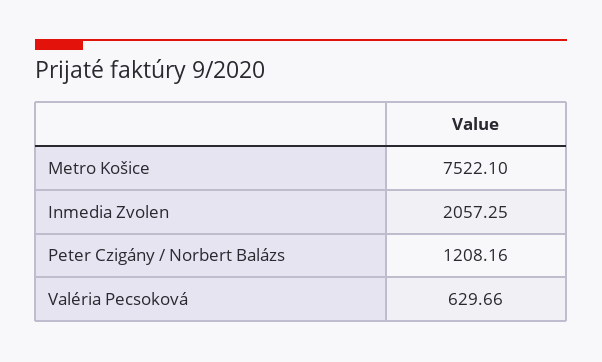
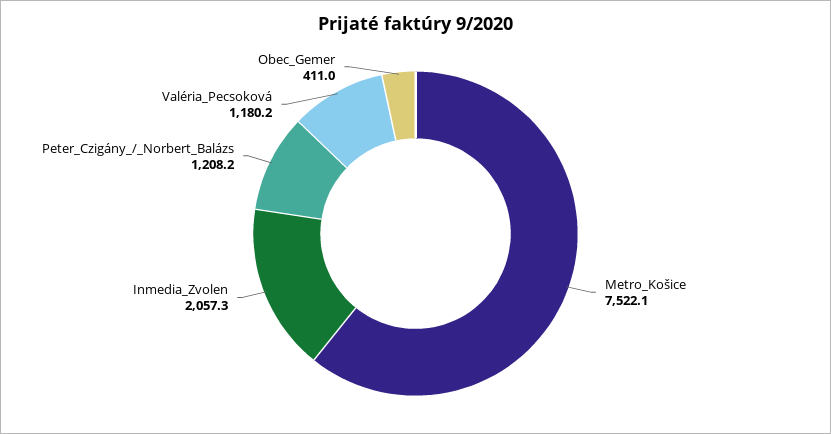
Valéria Pecsoková: 629.66 -> 1180.2
Obec_Gemer: none -> 411

